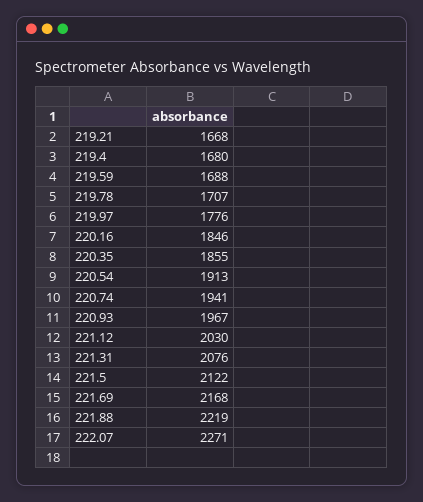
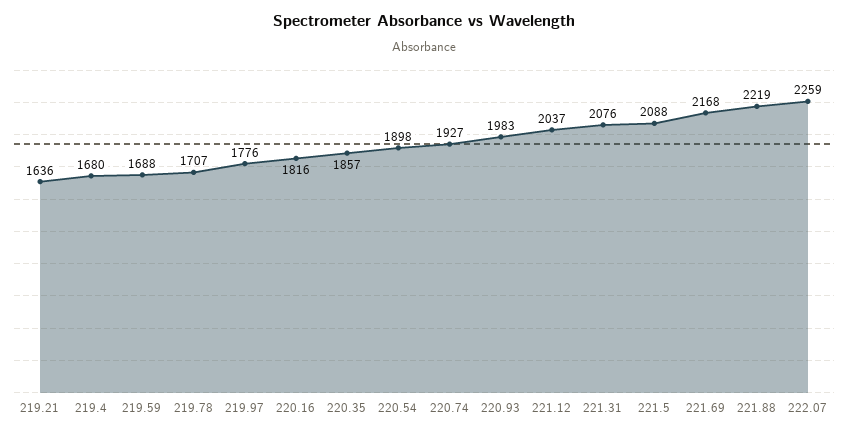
219.21: 1668 -> 1636
220.16: 1846 -> 1816
220.35: 1855 -> 1857
220.54: 1913 -> 1898
220.74: 1941 -> 1927
220.93: 1967 -> 1983
221.12: 2030 -> 2037
221.5: 2122 -> 2088
222.07: 2271 -> 2259

